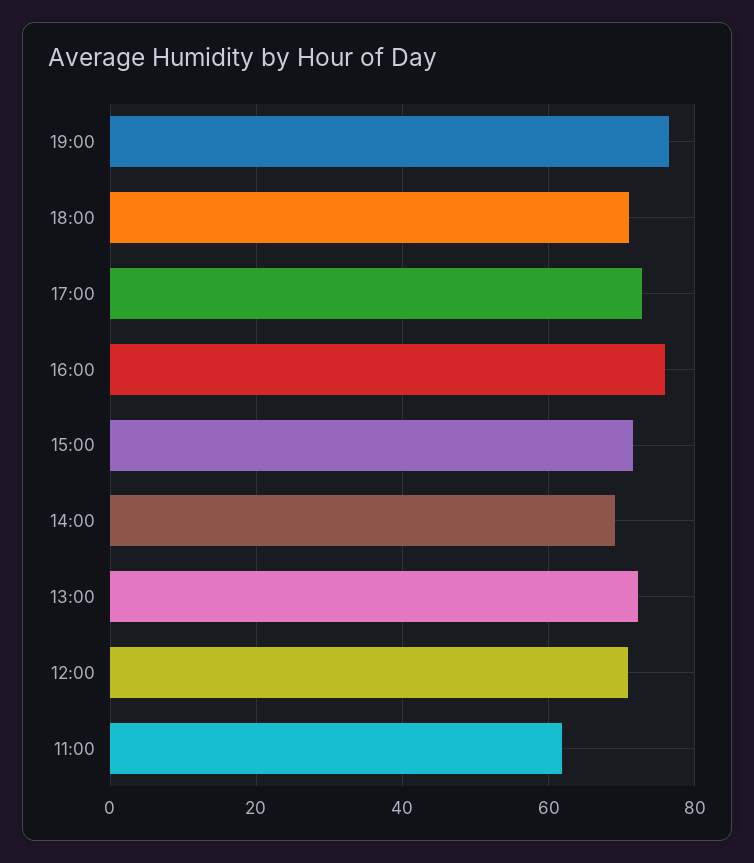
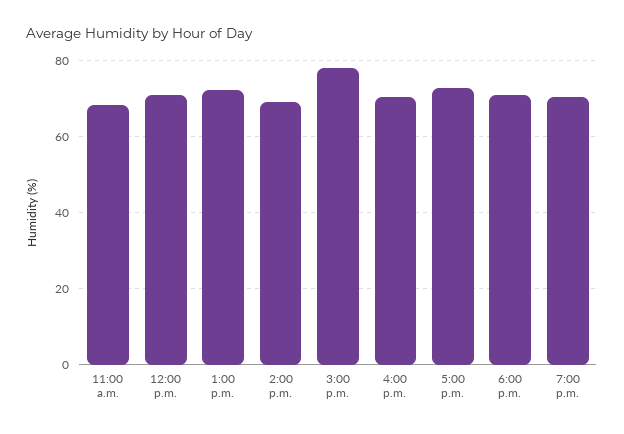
19:00: 76 -> 70
16:00: 76 -> 70
15:00: 72 -> 78
11:00: 62 -> 68

